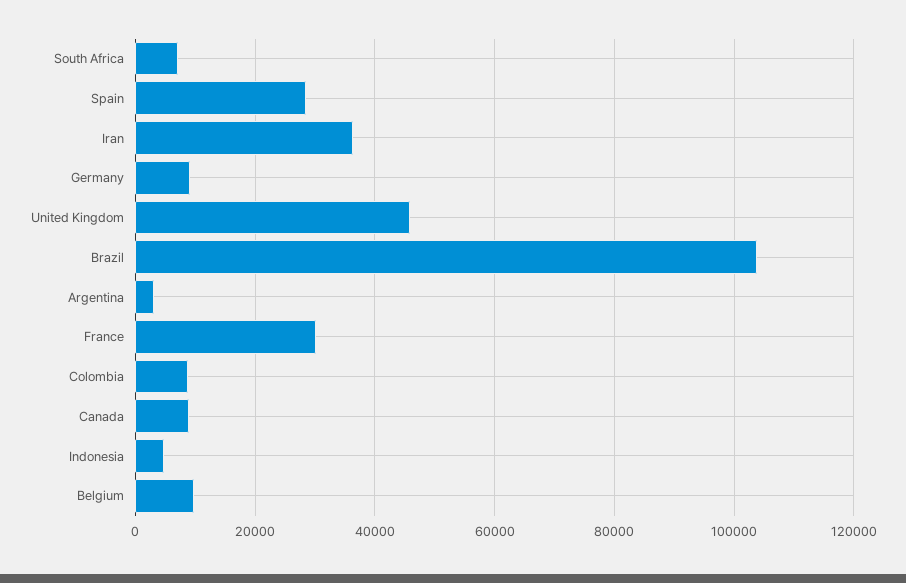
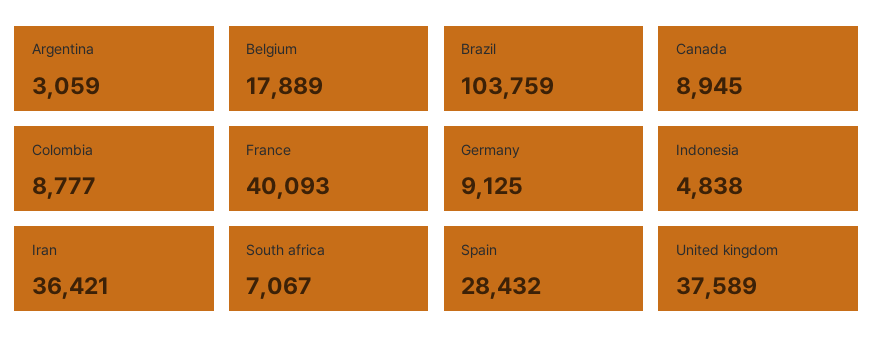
United Kingdom: 46000 -> 37589
France: 30000 -> 40093
Belgium: 10000 -> 17889

